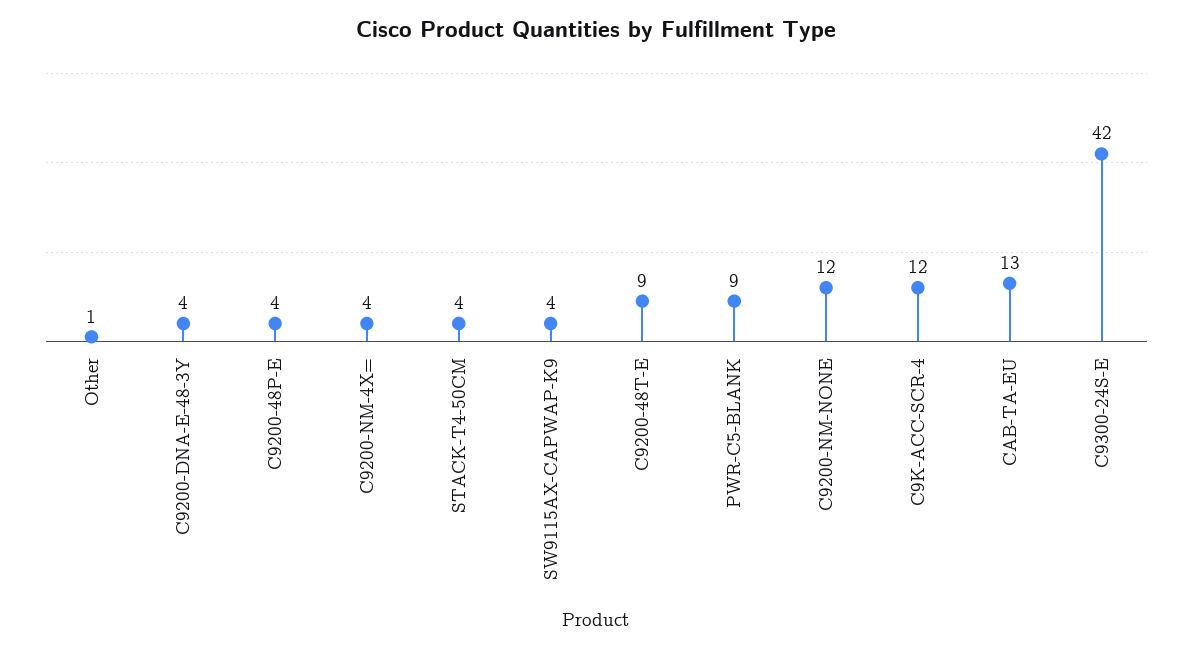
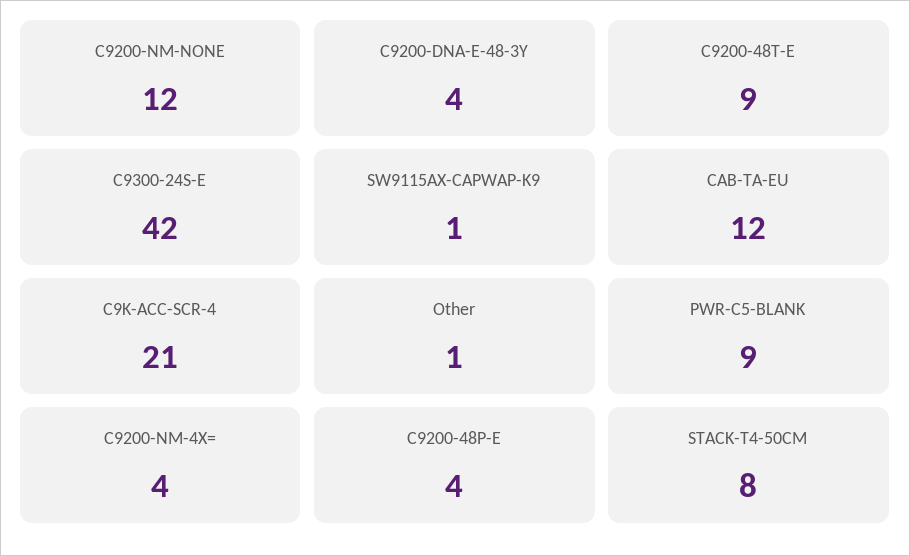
STACK-T4-50CM: 4 -> 8
SW9115AX-CAPWAP-K9: 4 -> 1
C9K-ACC-SCR-4: 12 -> 21
CAB-TA-EU: 13 -> 12

